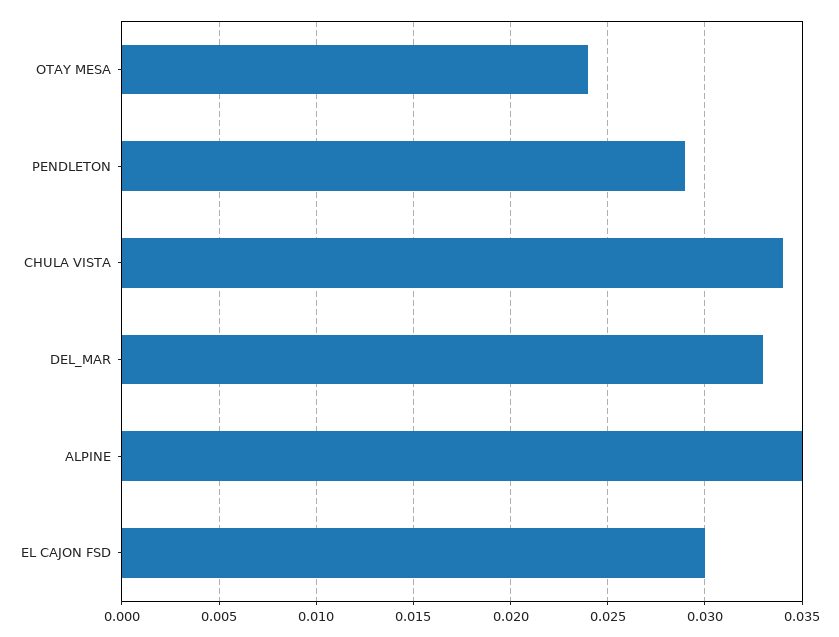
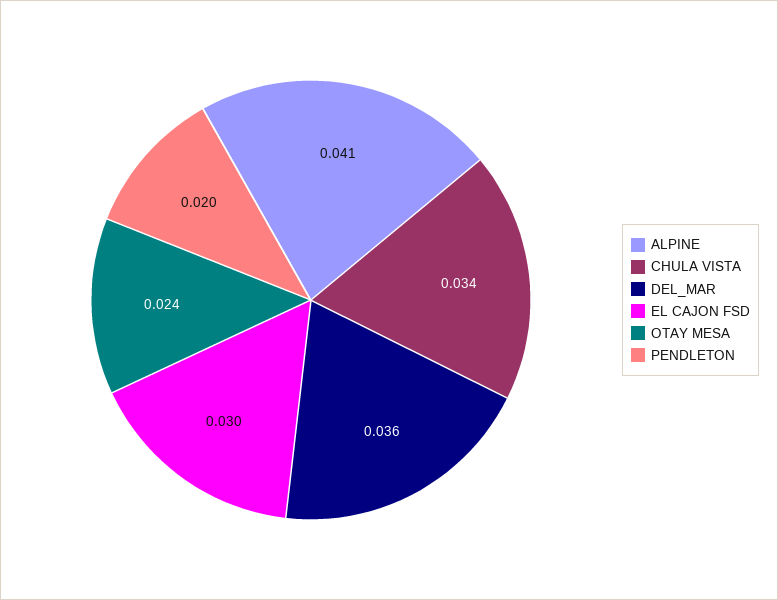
PENDLETON: 0.029 -> 0.02
DEL_MAR: 0.033 -> 0.036
ALPINE: 0.035 -> 0.041

